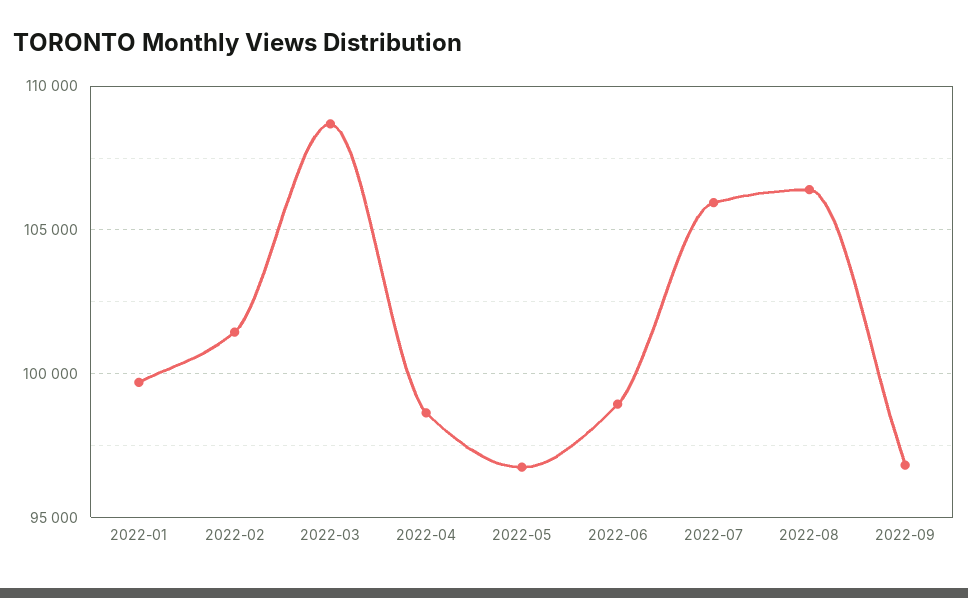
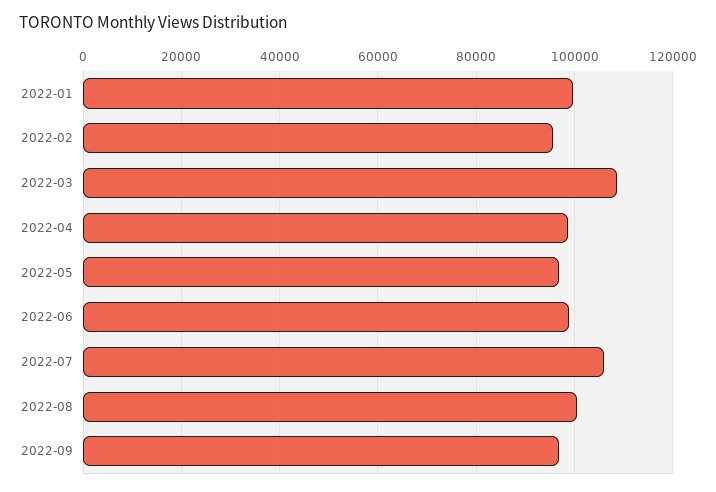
2022-02: 101500 -> 96000
2022-08: 106500 -> 100000

